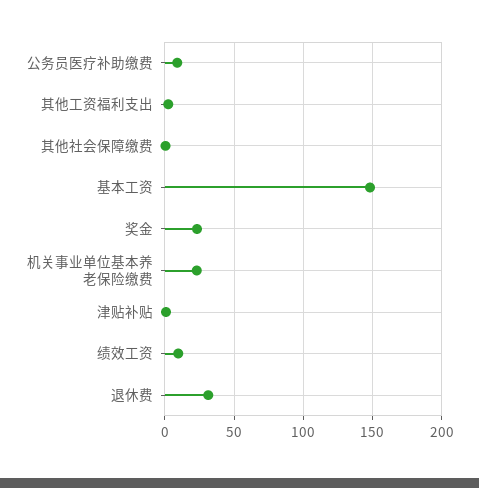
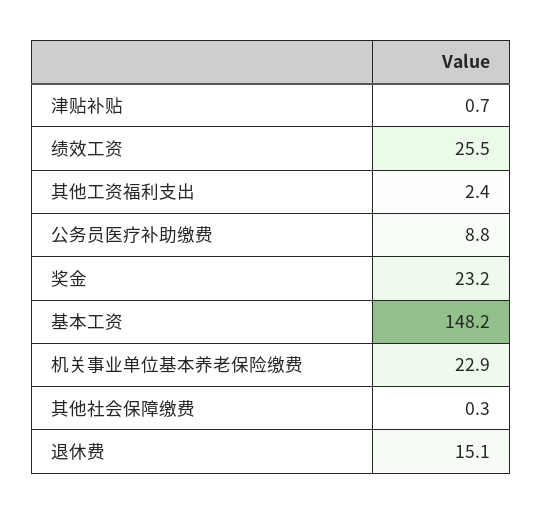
绩效工资: 10 -> 25.5
退休费: 30 -> 15.1

